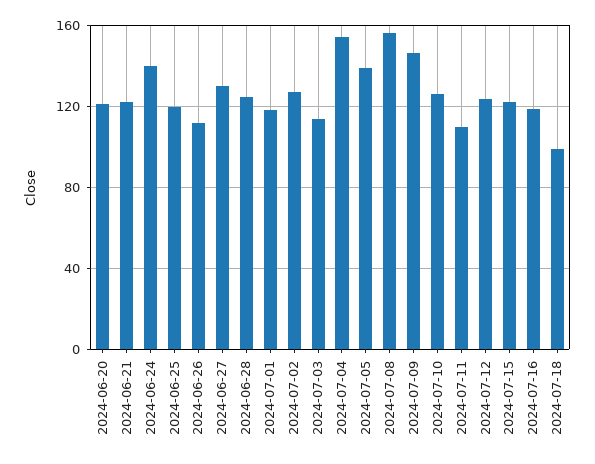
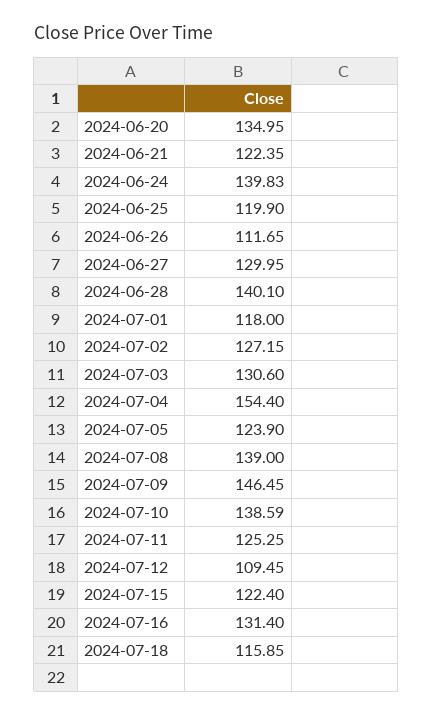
2024-06-20: 120 -> 134.95
2024-06-28: 125 -> 140.1
2024-07-03: 115 -> 130.6
2024-07-05: 140 -> 123.9
2024-07-08: 155 -> 139
2024-07-10: 125 -> 138.59
2024-07-11: 110 -> 125.25
2024-07-12: 125 -> 109.45
2024-07-16: 120 -> 131.4
2024-07-18: 100 -> 115.85

